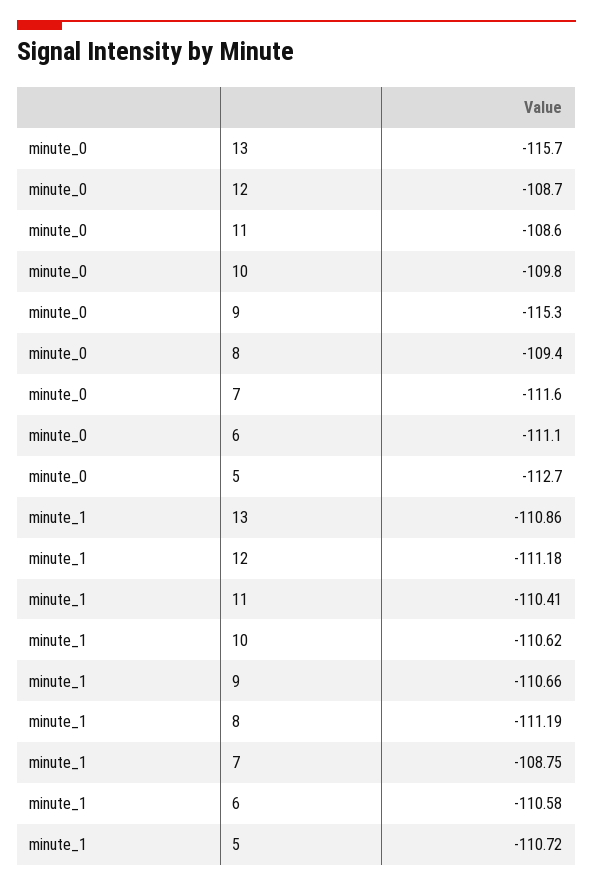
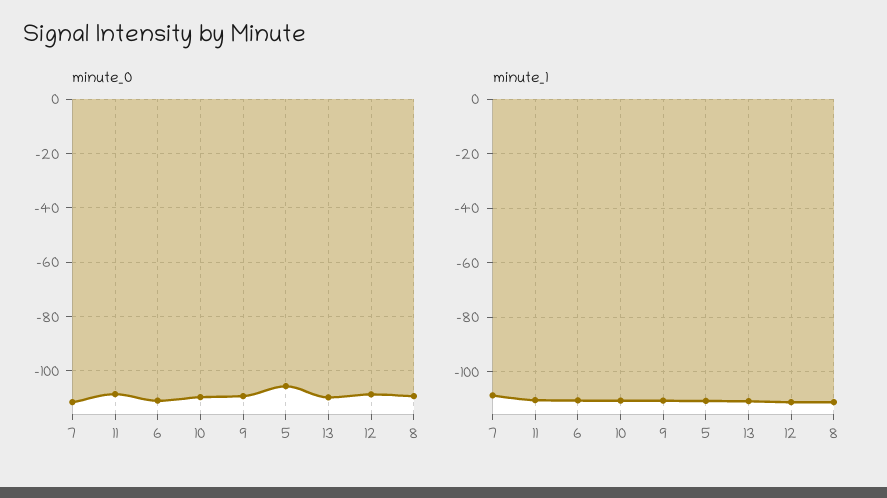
minute_0, 13: -115.7 -> -110
minute_0, 9: -115.3 -> -110
minute_0, 5: -112.7 -> -105

